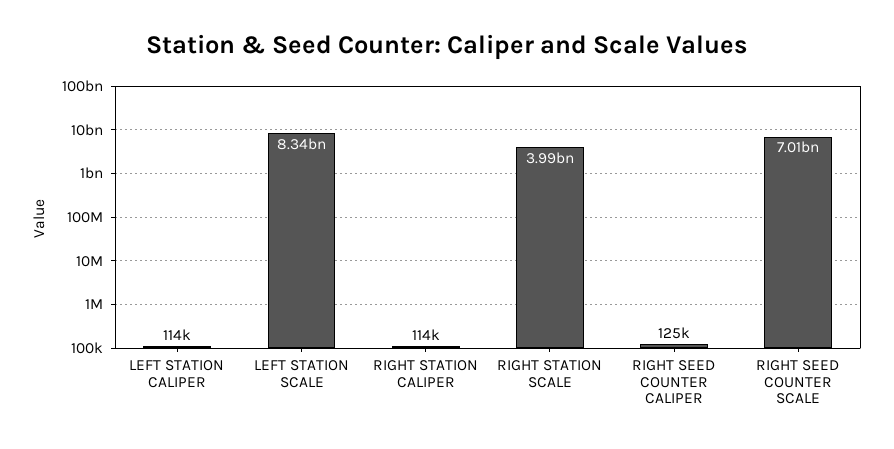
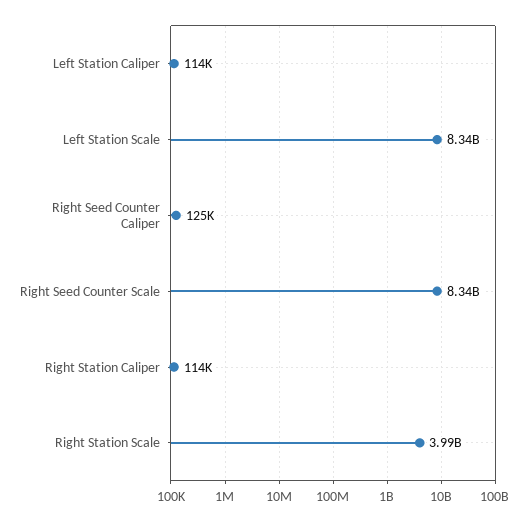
RIGHT SEED COUNTER SCALE: 7010000000 -> 8340000000

